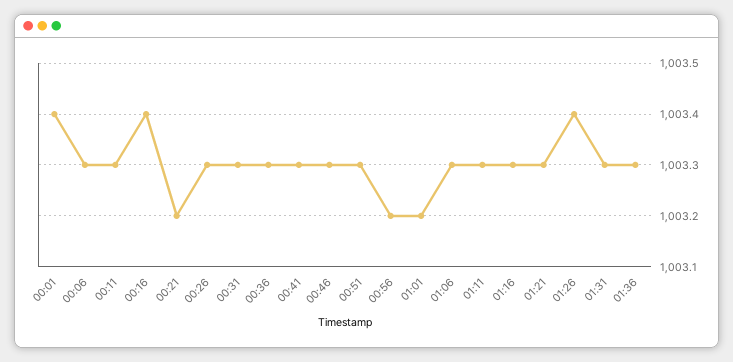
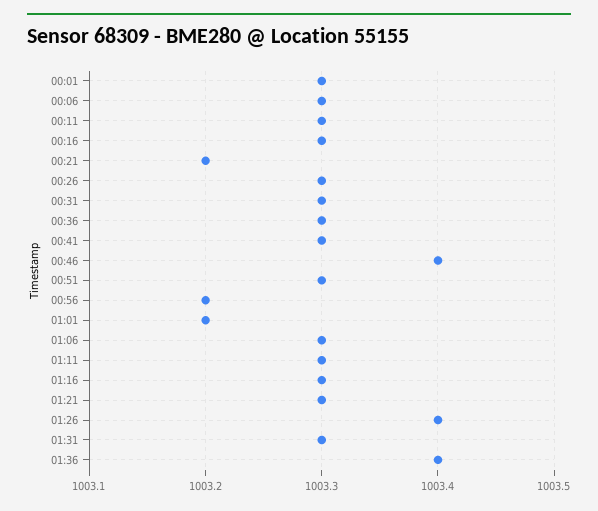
00:01: 1003.4 -> 1003.3
00:16: 1003.4 -> 1003.3
00:46: 1003.3 -> 1003.4
01:36: 1003.3 -> 1003.4

